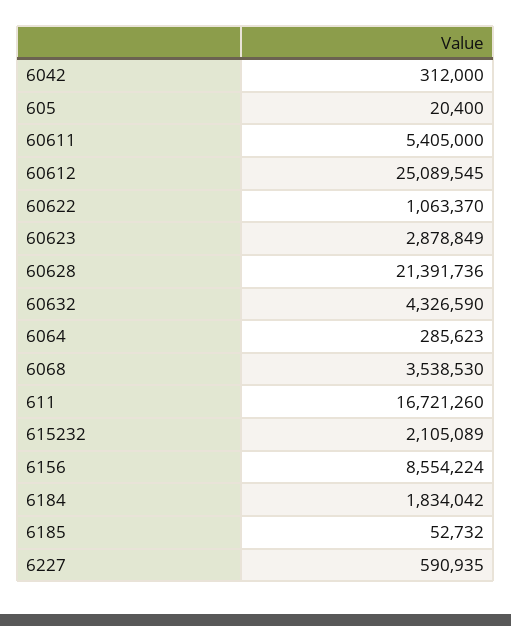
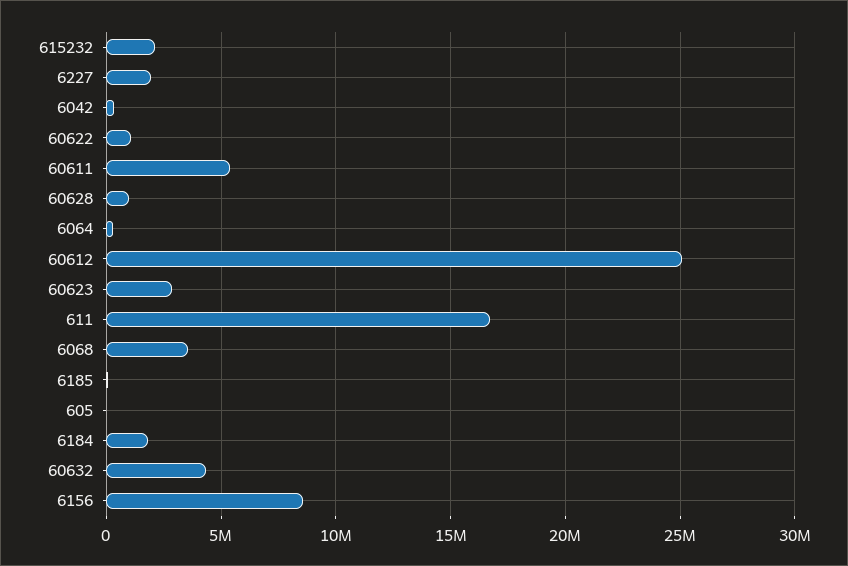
60628: 21391736 -> 1000000
6227: 590935 -> 2000000

